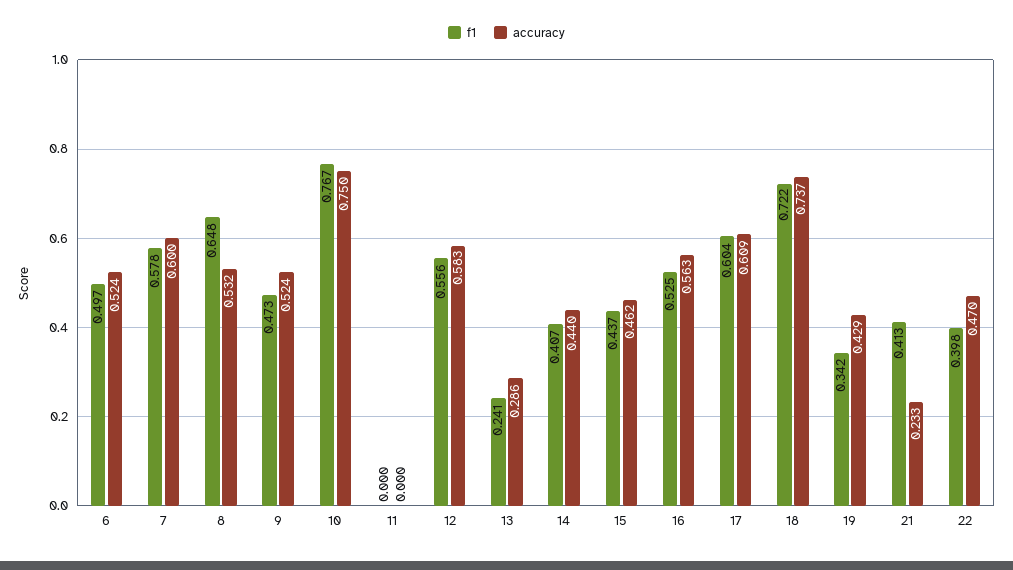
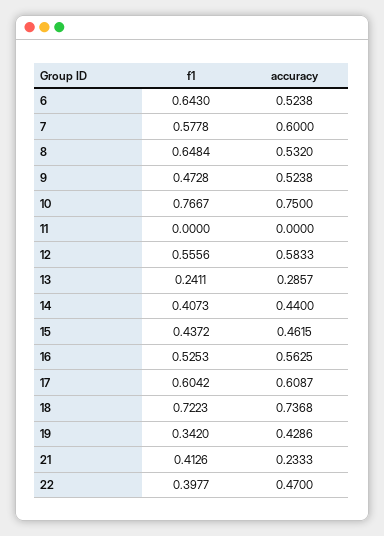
f1, 6: 0.497 -> 0.643

